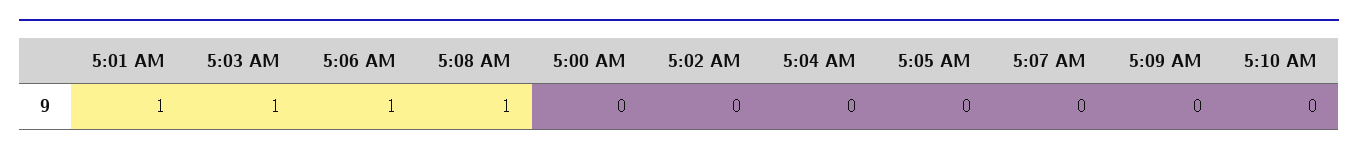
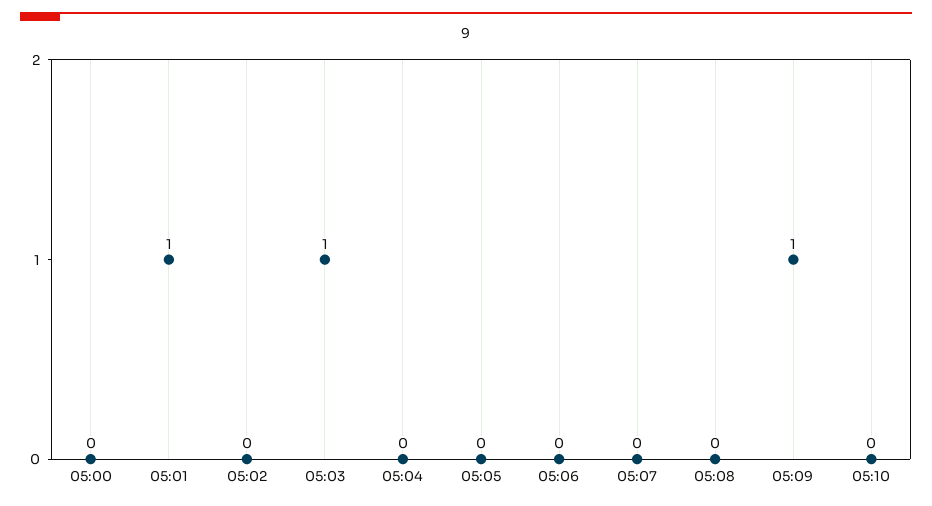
5:06 AM: 1 -> 0
5:08 AM: 1 -> 0
5:09 AM: 0 -> 1

